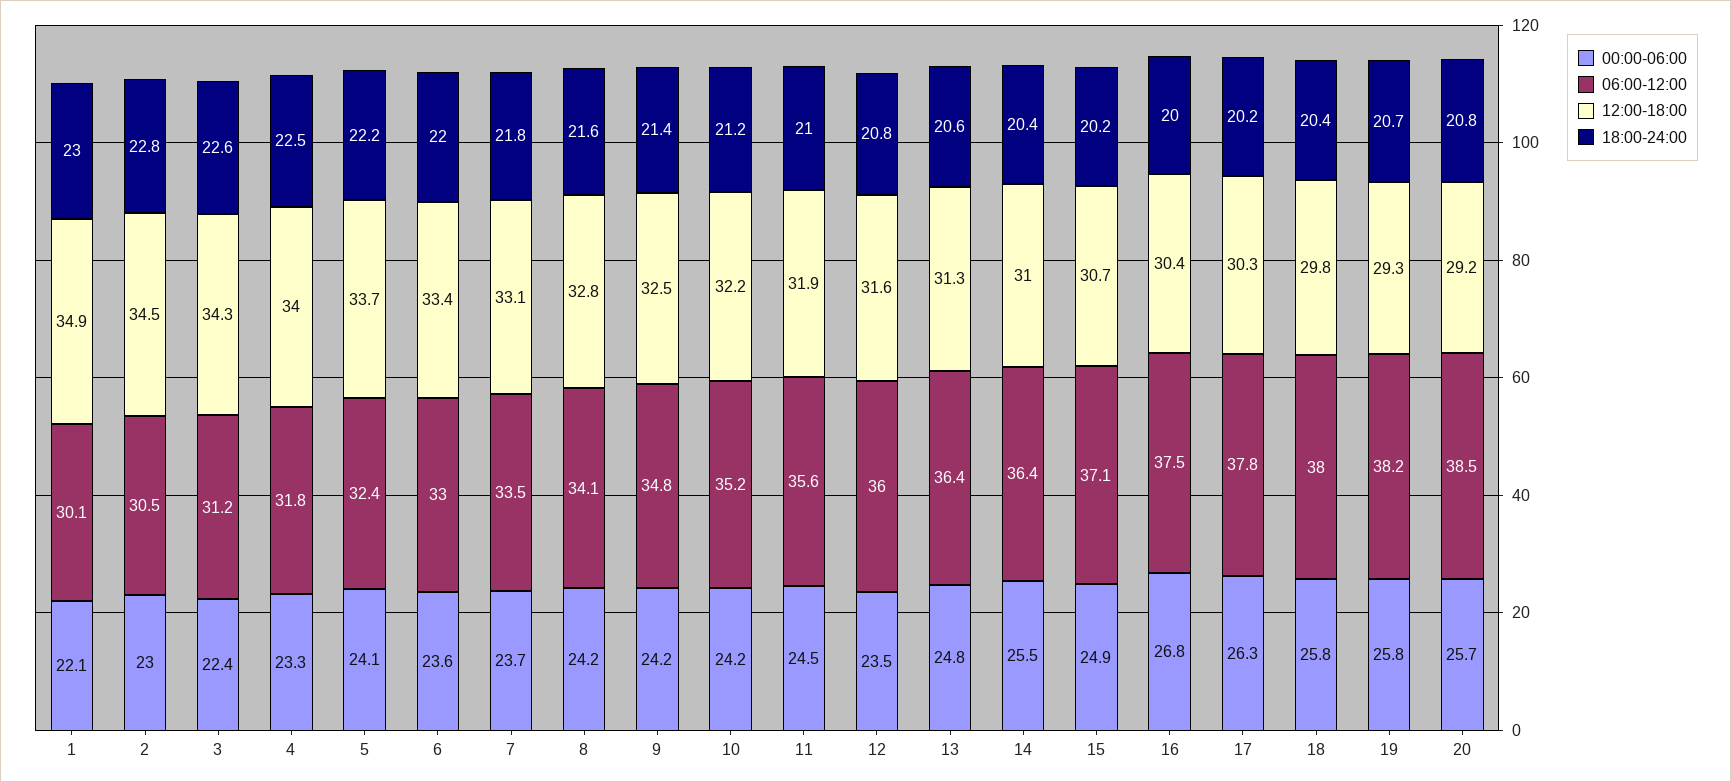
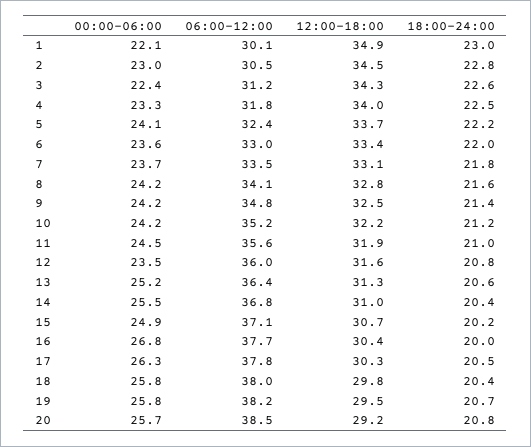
00:00-06:00, 13: 24.8 -> 25.2
06:00-12:00, 14: 36.4 -> 36.8
06:00-12:00, 16: 37.5 -> 37.7
18:00-24:00, 17: 20.2 -> 20.5
12:00-18:00, 19: 29.3 -> 29.5

